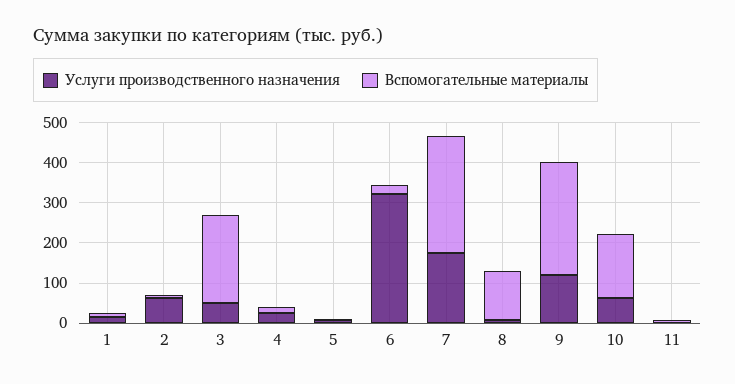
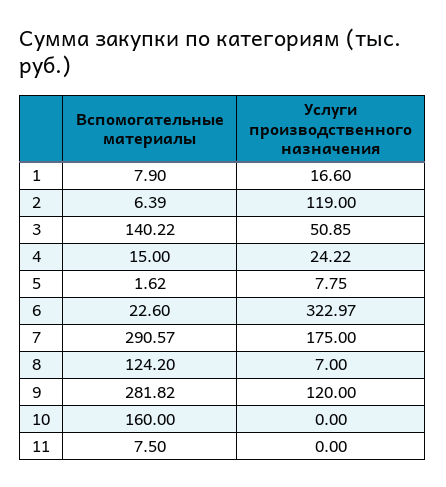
Услуги производственного назначения, 2: 60 -> 119
Вспомогательные материалы, 3: 220 -> 140.22
Услуги производственного назначения, 10: 60 -> 0

